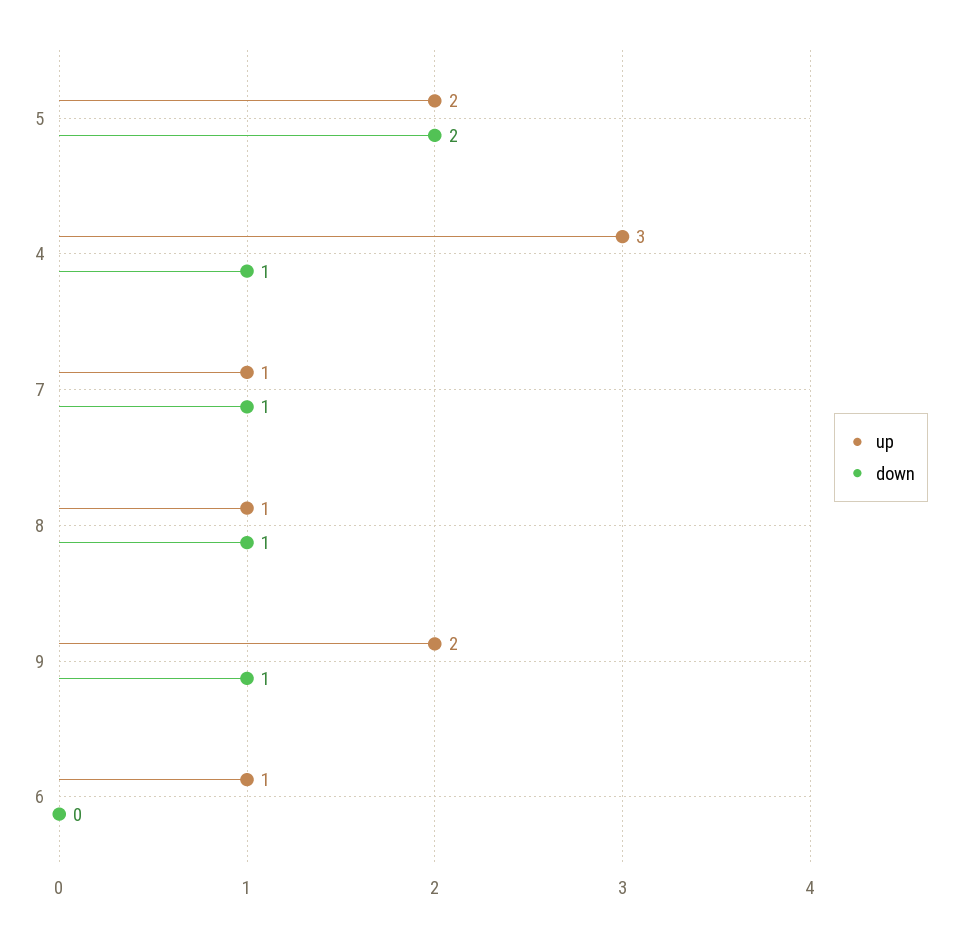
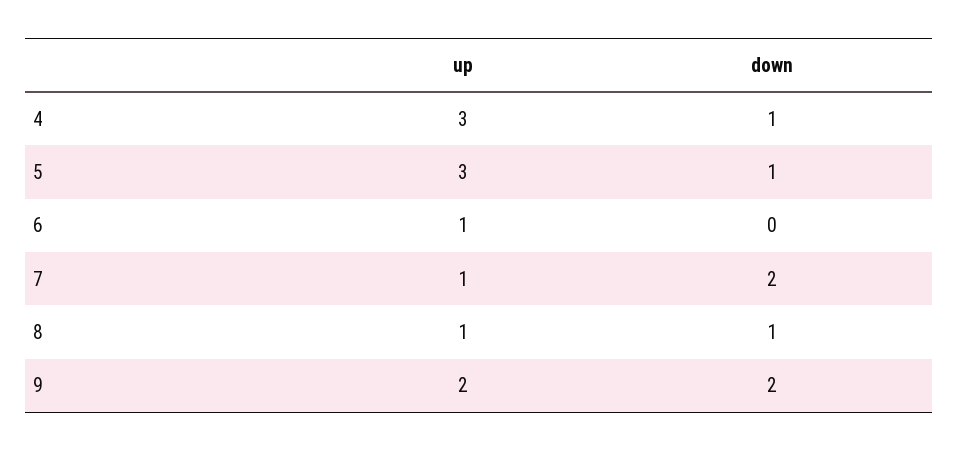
up, 5: 2 -> 3
down, 5: 2 -> 1
down, 7: 1 -> 2
down, 9: 1 -> 2

